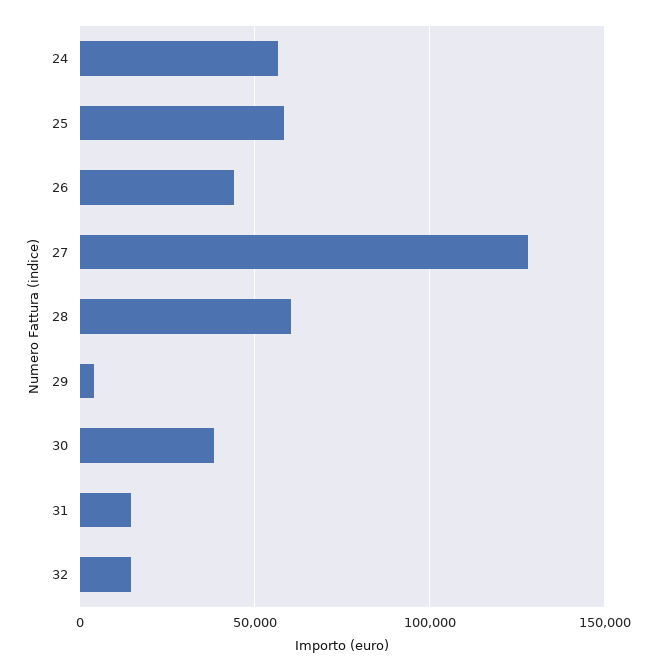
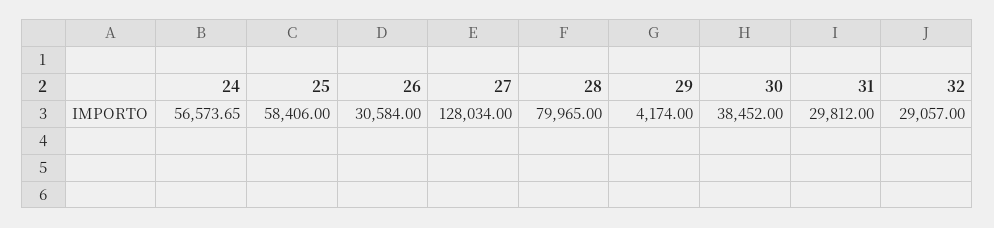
26: 45000 -> 30584
28: 60000 -> 79965
31: 15000 -> 29812
32: 15000 -> 29057

